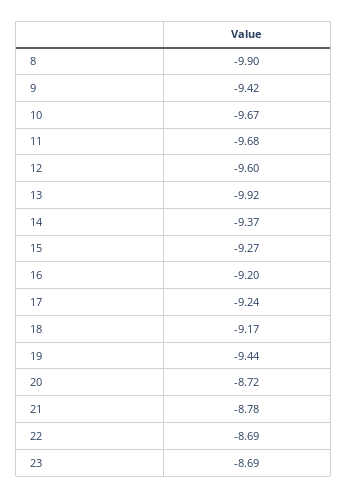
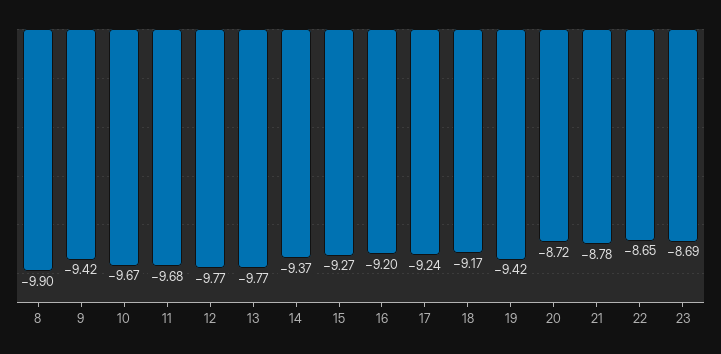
12: -9.6 -> -9.77
13: -9.92 -> -9.77
19: -9.44 -> -9.42
22: -8.69 -> -8.65

